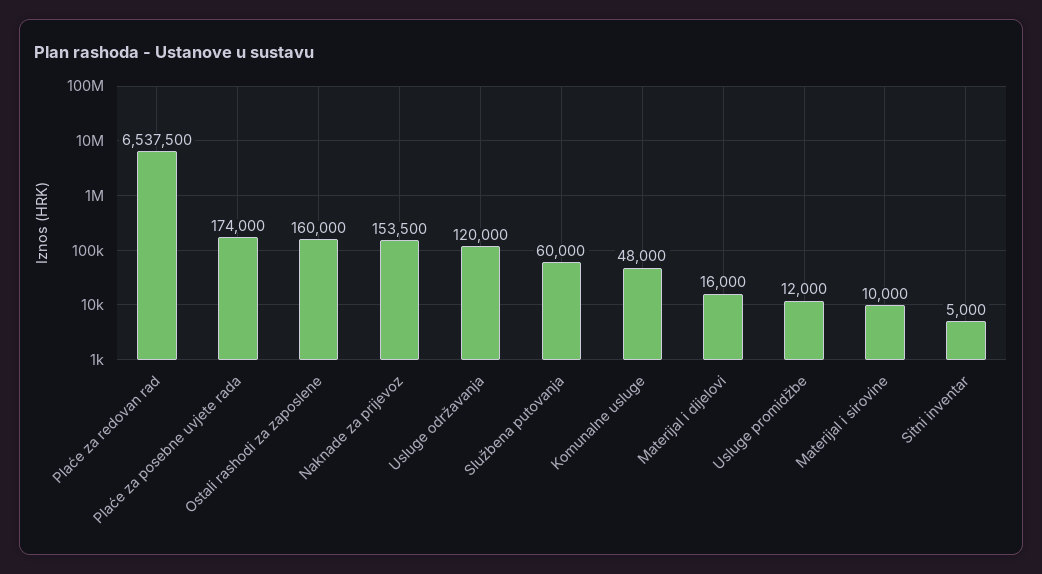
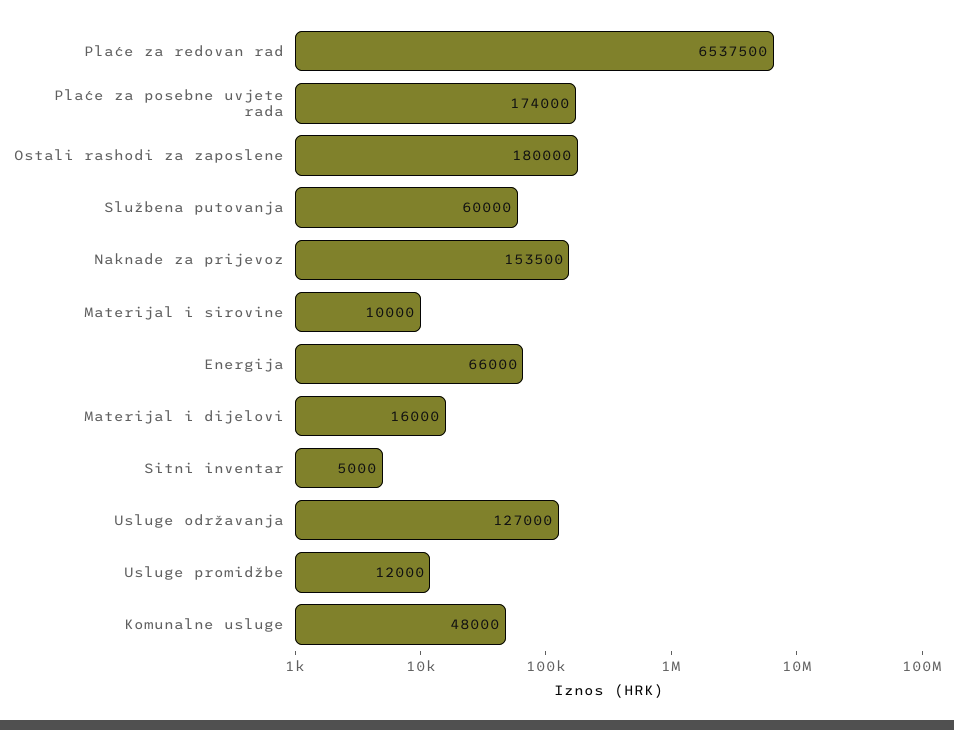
Ostali rashodi za zaposlene: 160000 -> 180000
Usluge održavanja: 120000 -> 127000
Energija: none -> 66000

